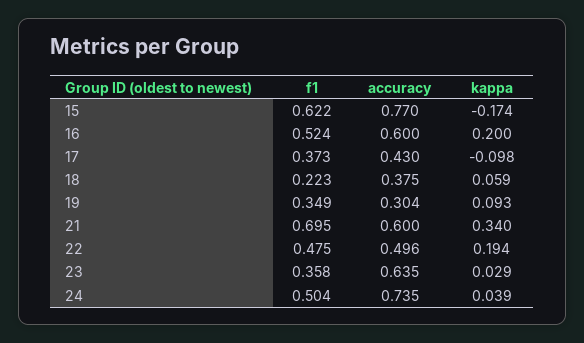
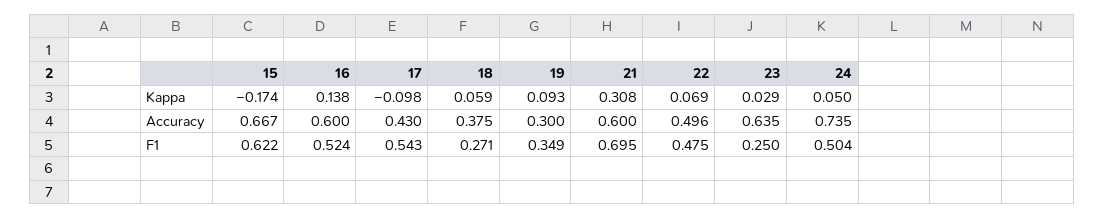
accuracy, 15: 0.77 -> 0.667
kappa, 16: 0.2 -> 0.138
f1, 17: 0.373 -> 0.543
f1, 18: 0.223 -> 0.271
accuracy, 19: 0.304 -> 0.3
kappa, 21: 0.34 -> 0.308
kappa, 22: 0.194 -> 0.069
f1, 23: 0.358 -> 0.25
kappa, 24: 0.039 -> 0.05

